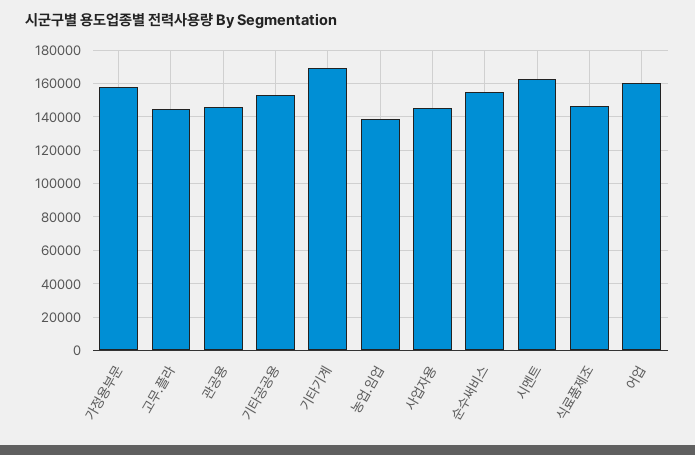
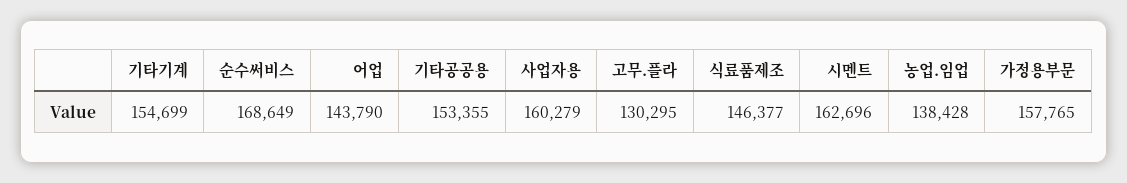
고무.플라: 145000 -> 130295
관공용: 145000 -> none
기타기계: 170000 -> 154699
사업자용: 145000 -> 160279
순수써비스: 155000 -> 168649
어업: 160000 -> 143790

